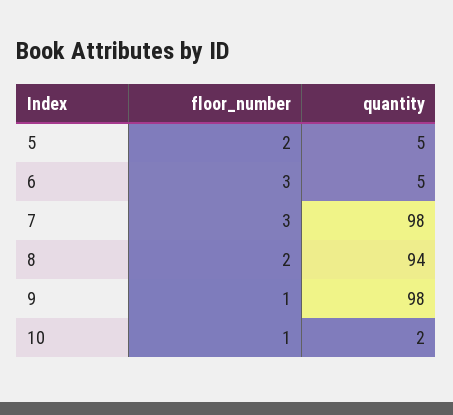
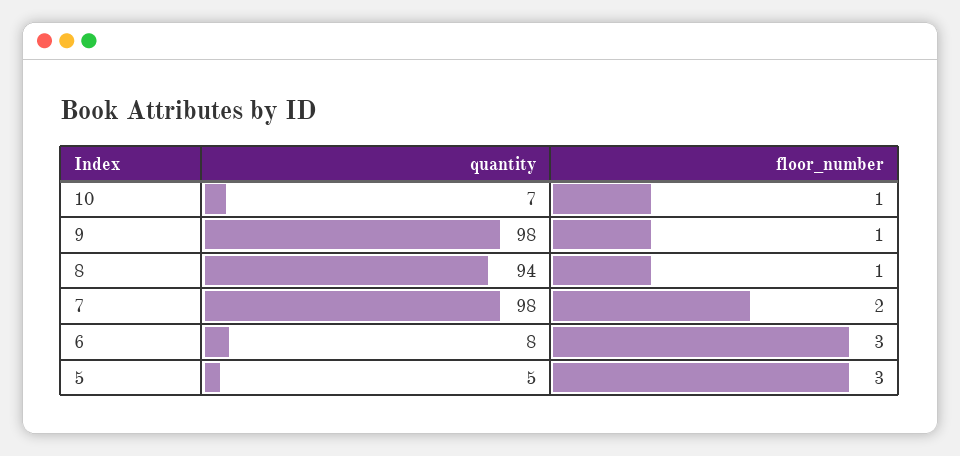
floor_number, 5: 2 -> 3
quantity, 6: 5 -> 8
floor_number, 7: 3 -> 2
floor_number, 8: 2 -> 1
quantity, 10: 2 -> 7

